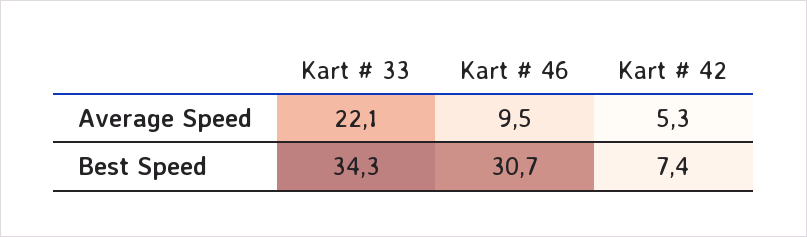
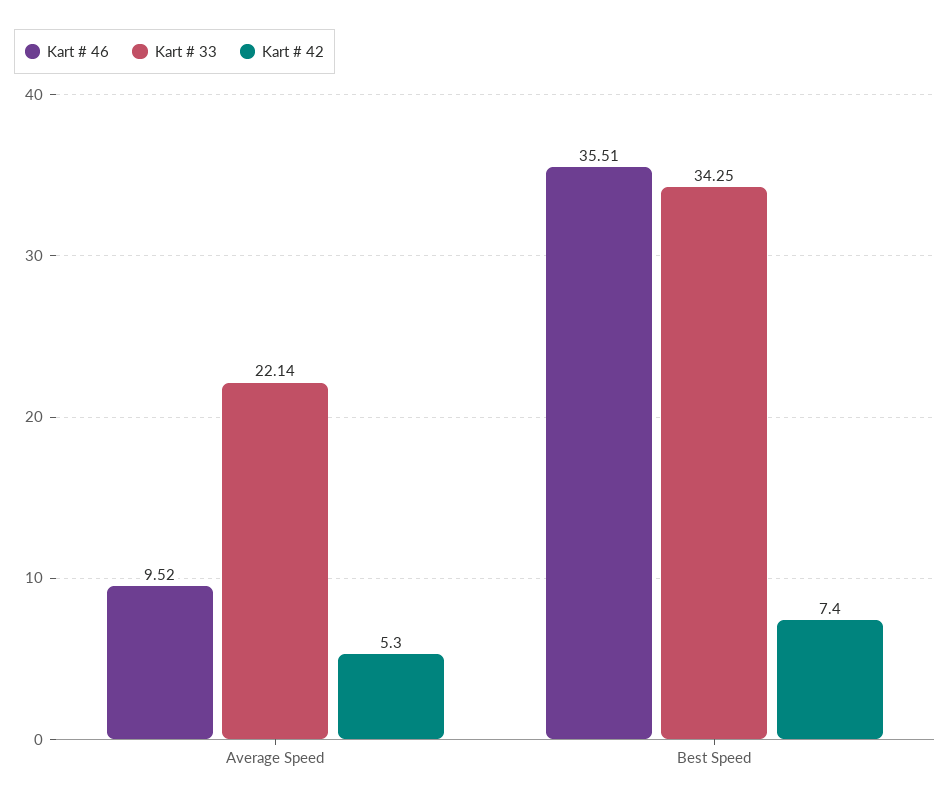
Kart # 46, Best Speed: 30.7 -> 35.51

